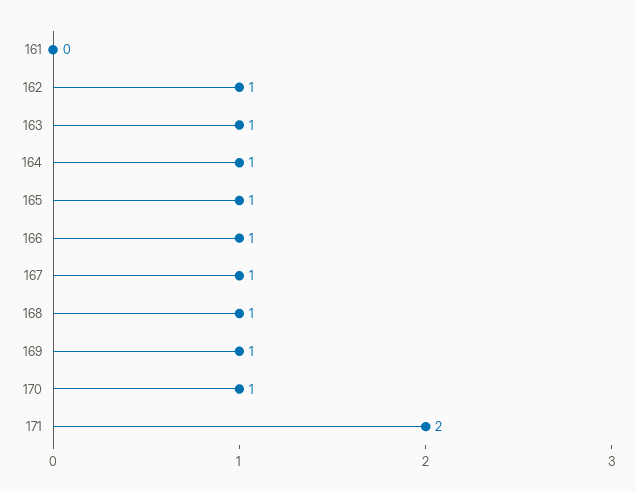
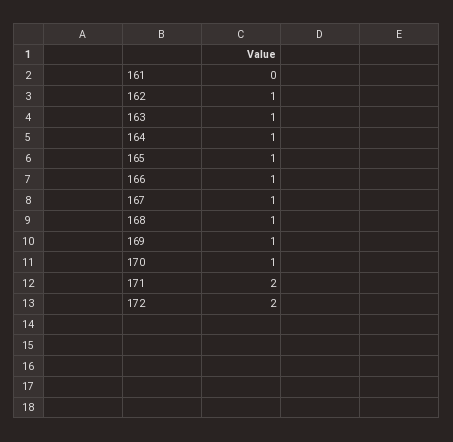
172: none -> 2

